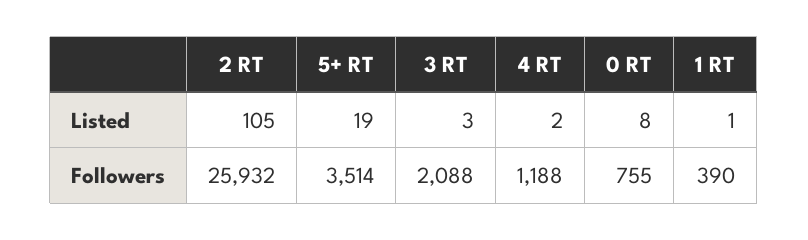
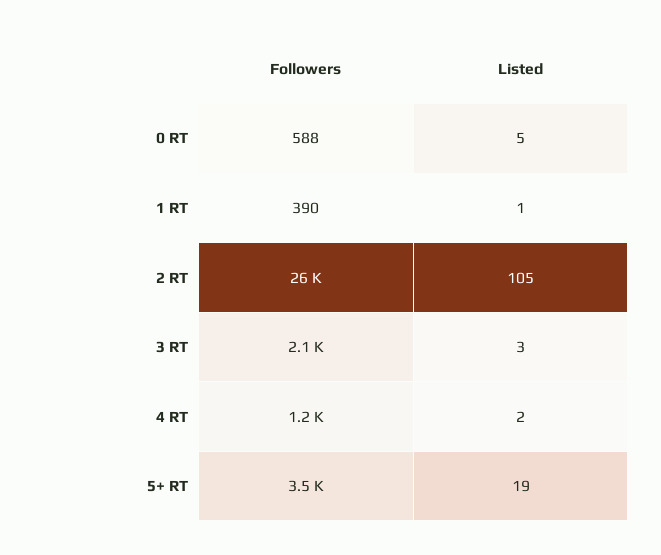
0 RT, Listed: 8 -> 5
0 RT, Followers: 755 -> 588

